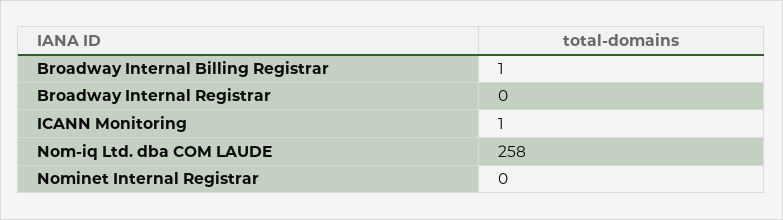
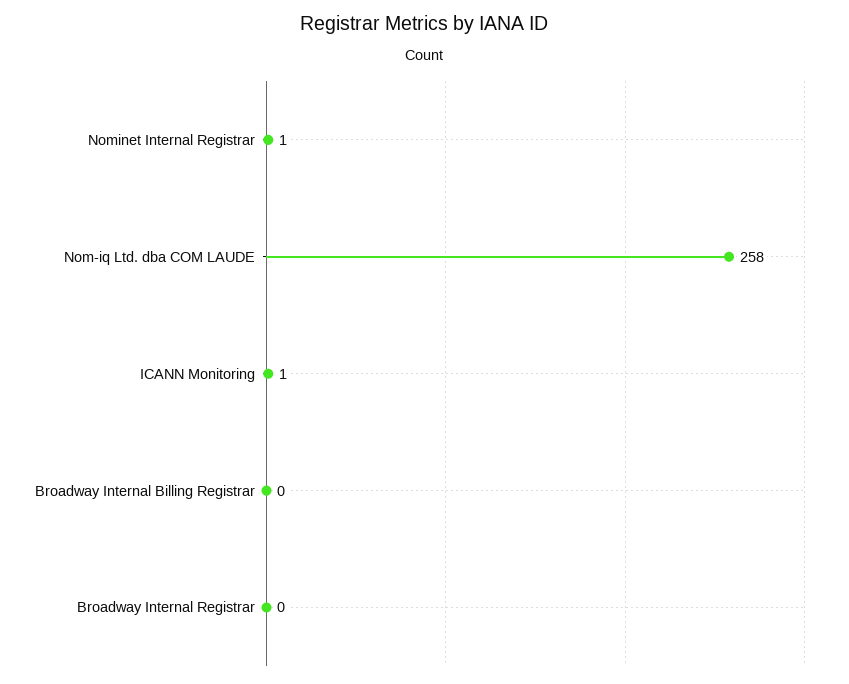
Broadway Internal Billing Registrar: 1 -> 0
Nominet Internal Registrar: 0 -> 1

